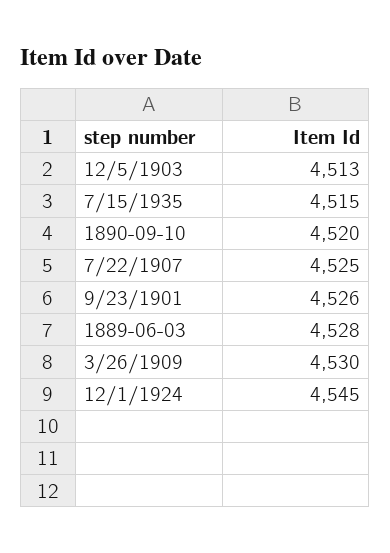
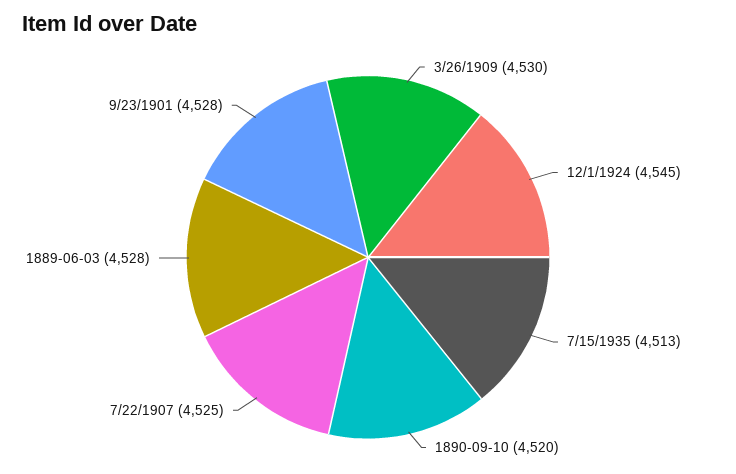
12/5/1903: 4513 -> none
7/15/1935: 4515 -> 4513
9/23/1901: 4526 -> 4528

